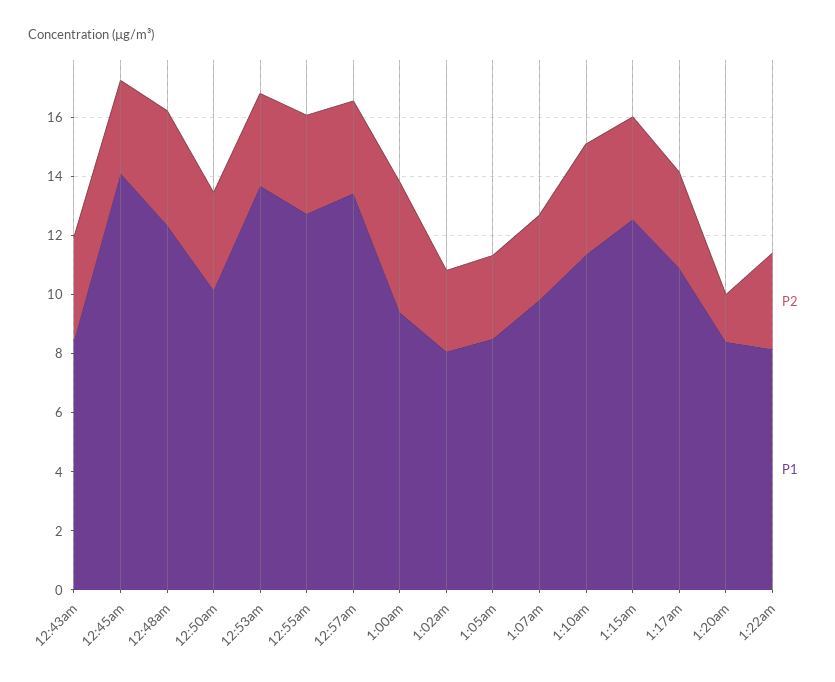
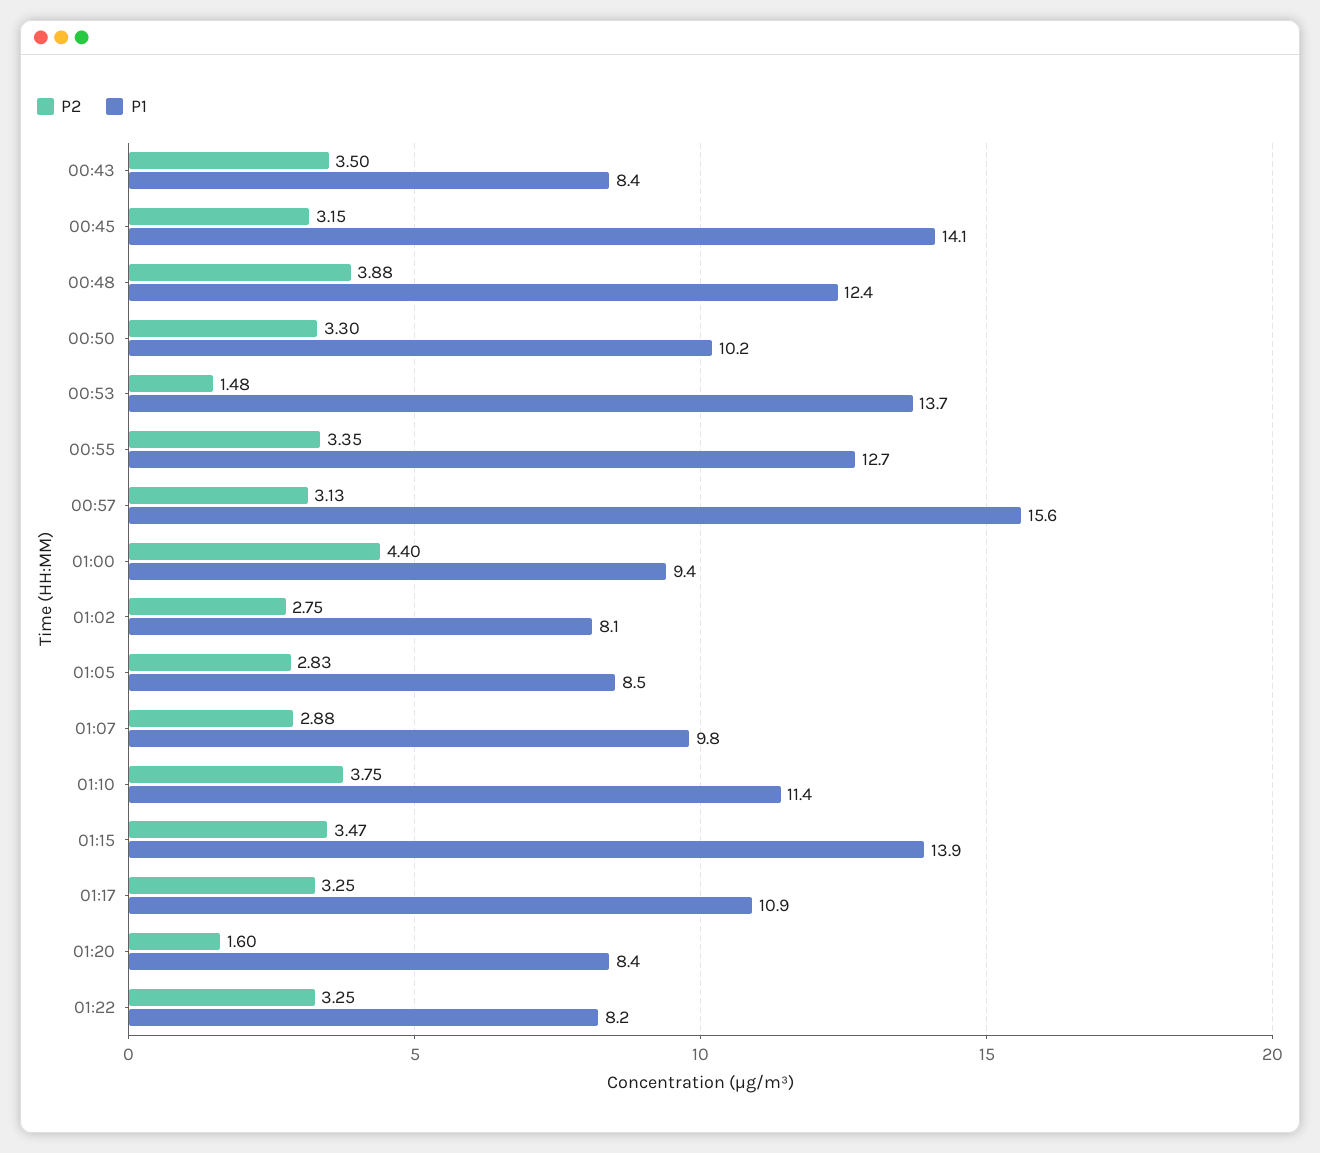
P2, 12:53am: 3 -> 1.48
P1, 12:57am: 13.5 -> 15.6
P1, 1:15am: 12.5 -> 13.9

